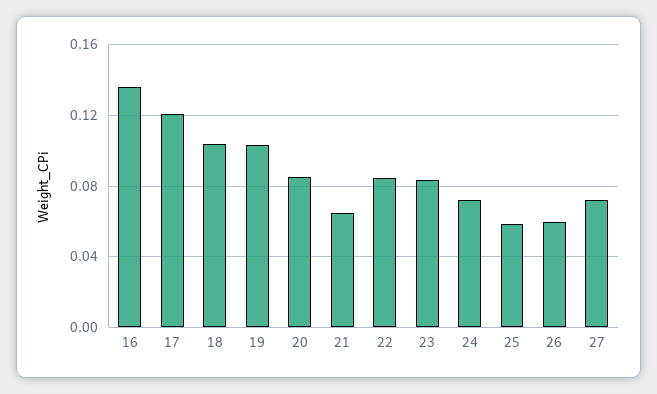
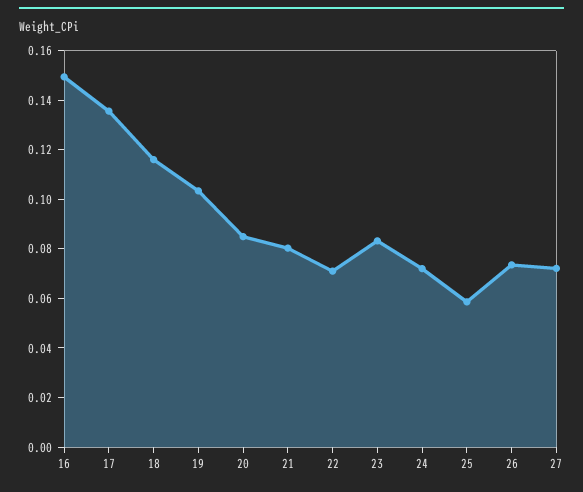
16: 0.135 -> 0.15
17: 0.12 -> 0.135
18: 0.105 -> 0.115
21: 0.065 -> 0.08
22: 0.085 -> 0.07
26: 0.06 -> 0.075

